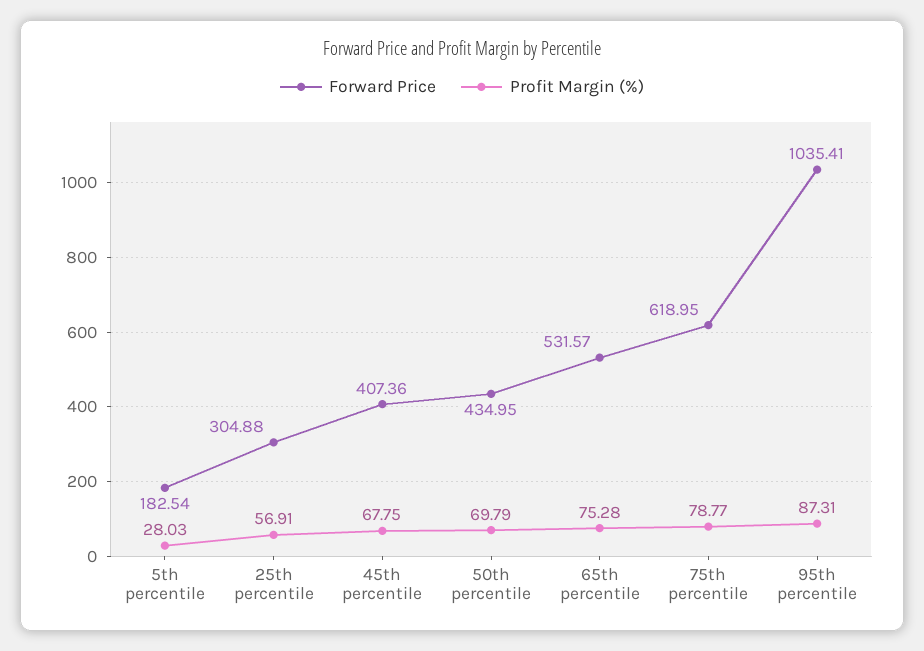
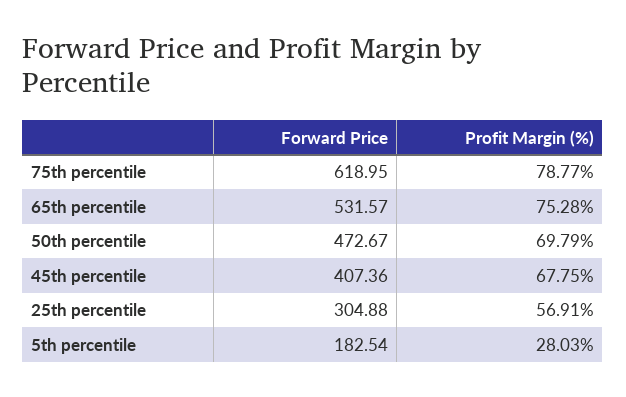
Forward Price, 50th percentile: 434.95 -> 472.67
Forward Price, 95th percentile: 1035.41 -> none
Profit Margin (%), 95th percentile: 87.31 -> none

